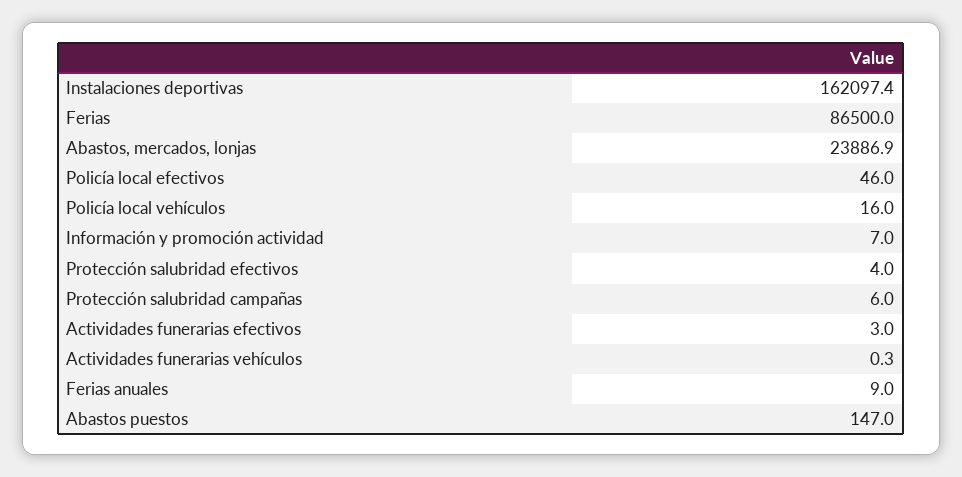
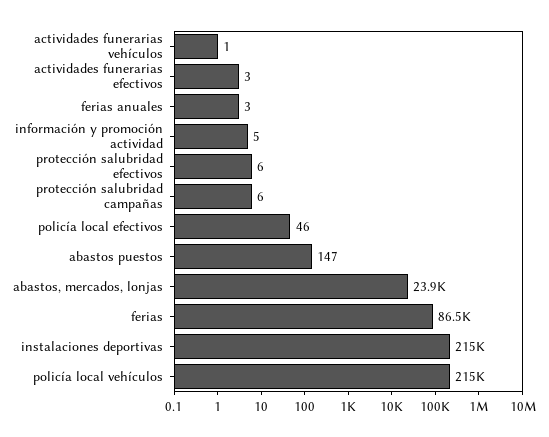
Instalaciones deportivas: 162097.4 -> 215000
Policía local vehículos: 16 -> 215000
Información y promoción actividad: 7 -> 5
Protección salubridad efectivos: 4 -> 6
Actividades funerarias vehículos: 0.3 -> 1
Ferias anuales: 9 -> 3

